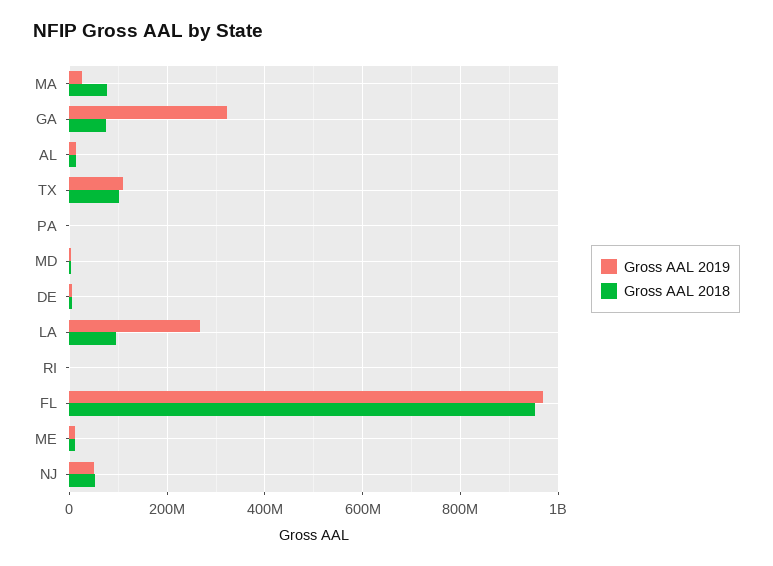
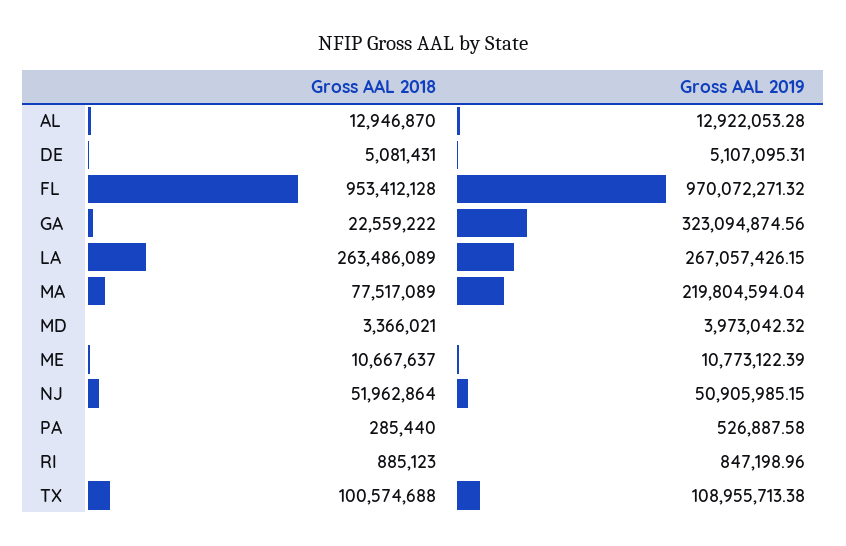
Gross AAL 2019, MA: 20000000 -> 219804594.04
Gross AAL 2018, GA: 80000000 -> 22559222
Gross AAL 2018, LA: 100000000 -> 263486089

